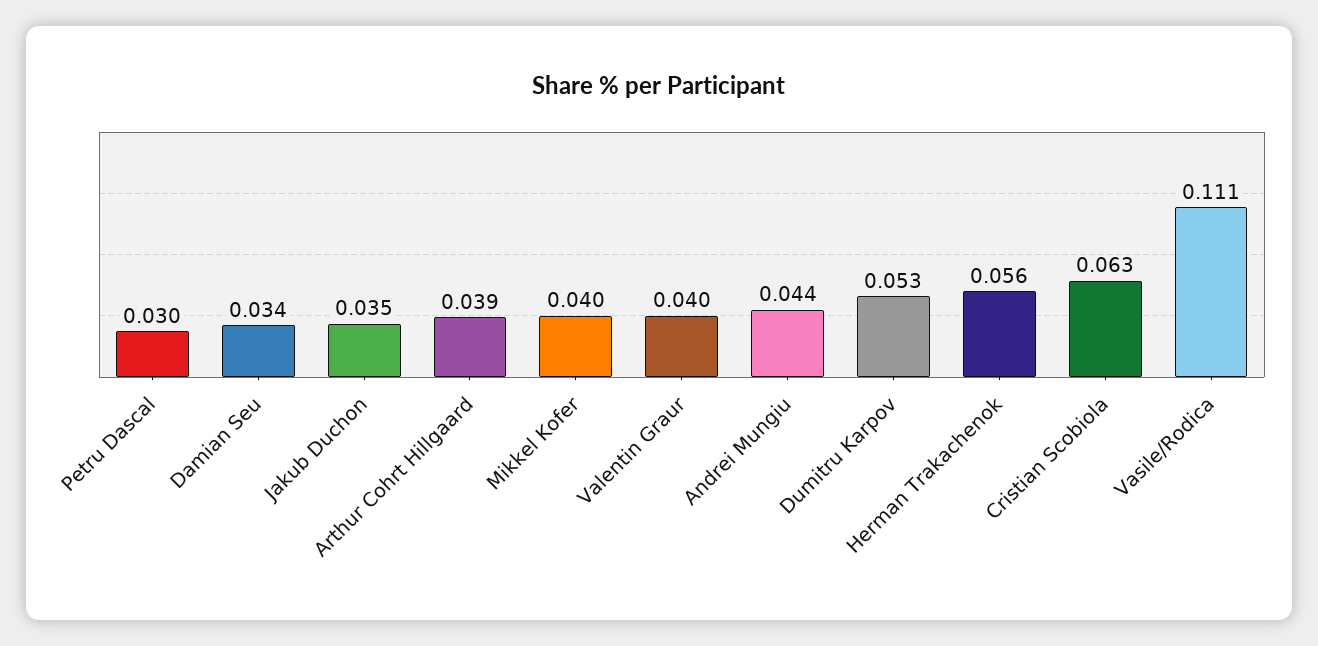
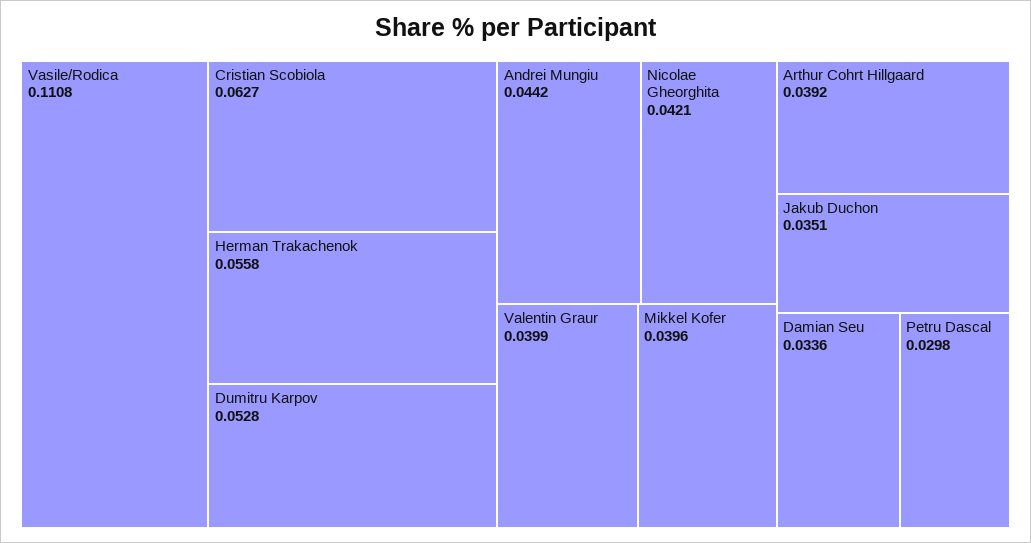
Nicolae Gheorghita: none -> 0.0421

